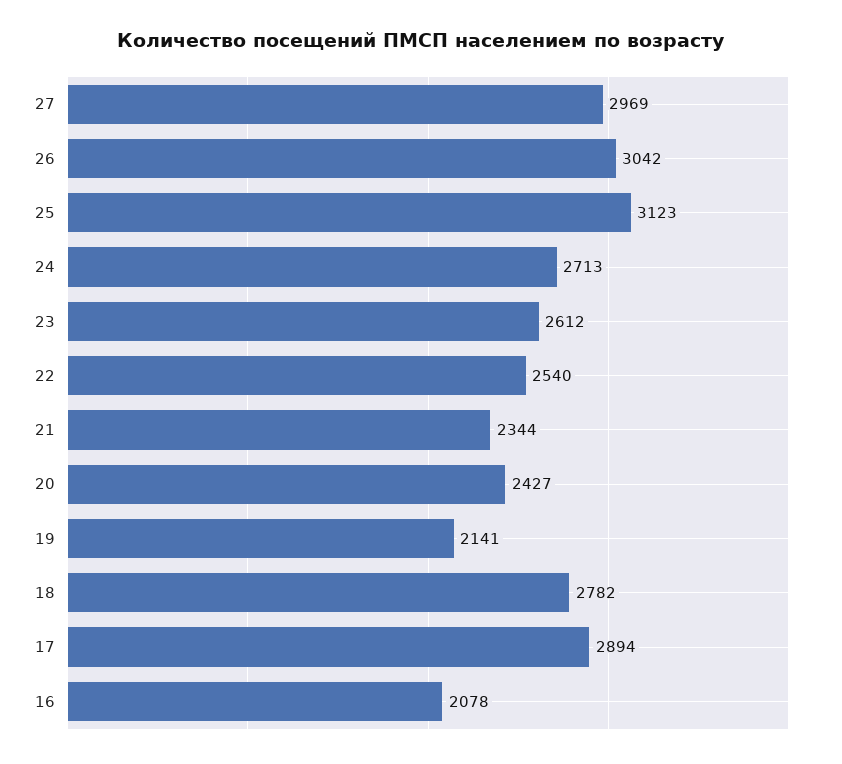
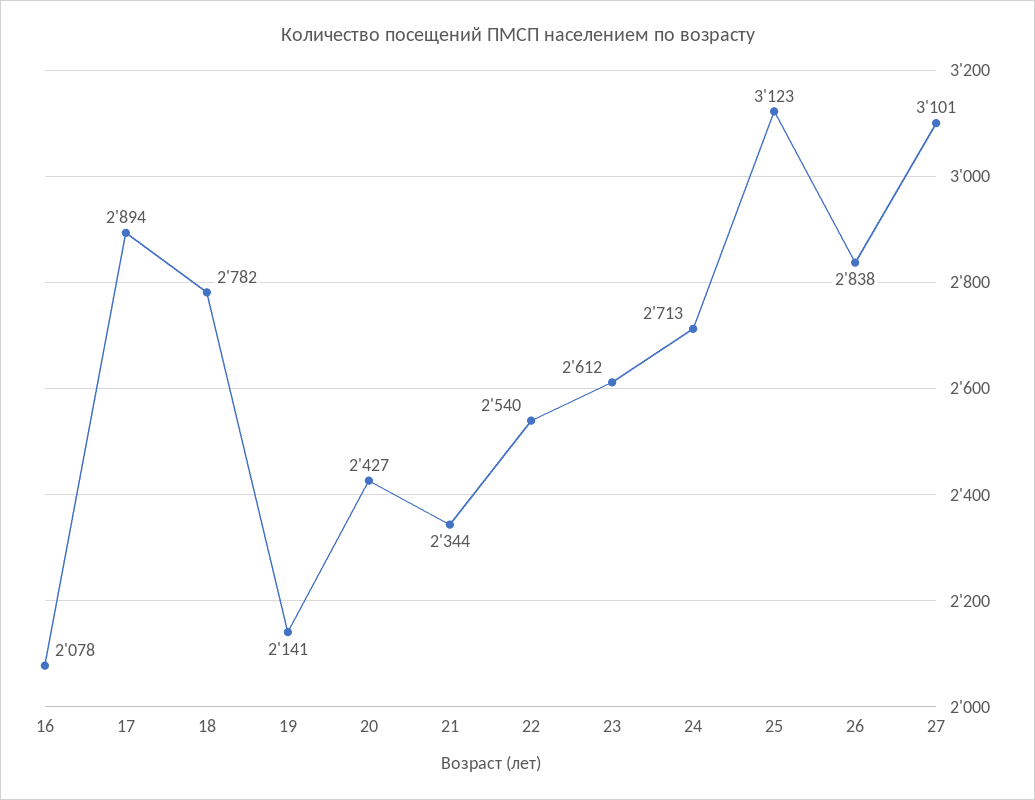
27: 2969 -> 3101
26: 3042 -> 2838

